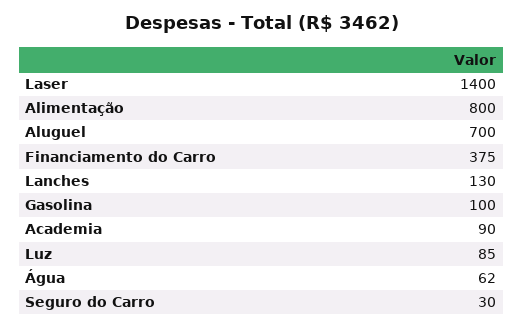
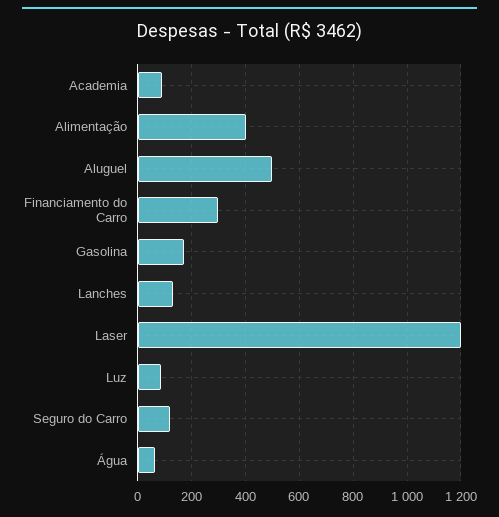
Laser: 1400 -> 1200
Alimentação: 800 -> 400
Aluguel: 700 -> 500
Financiamento do Carro: 375 -> 300
Gasolina: 100 -> 175
Seguro do Carro: 30 -> 125

